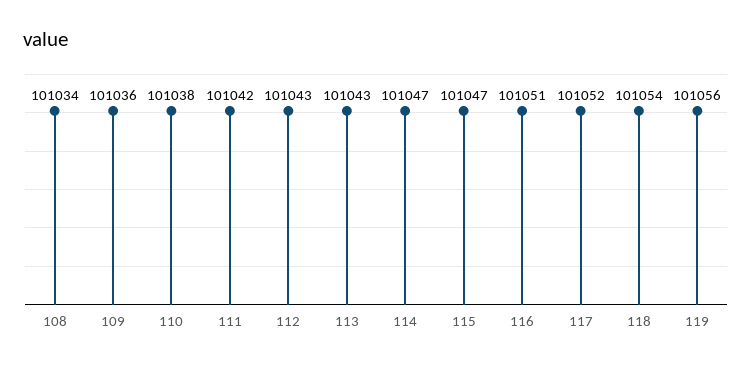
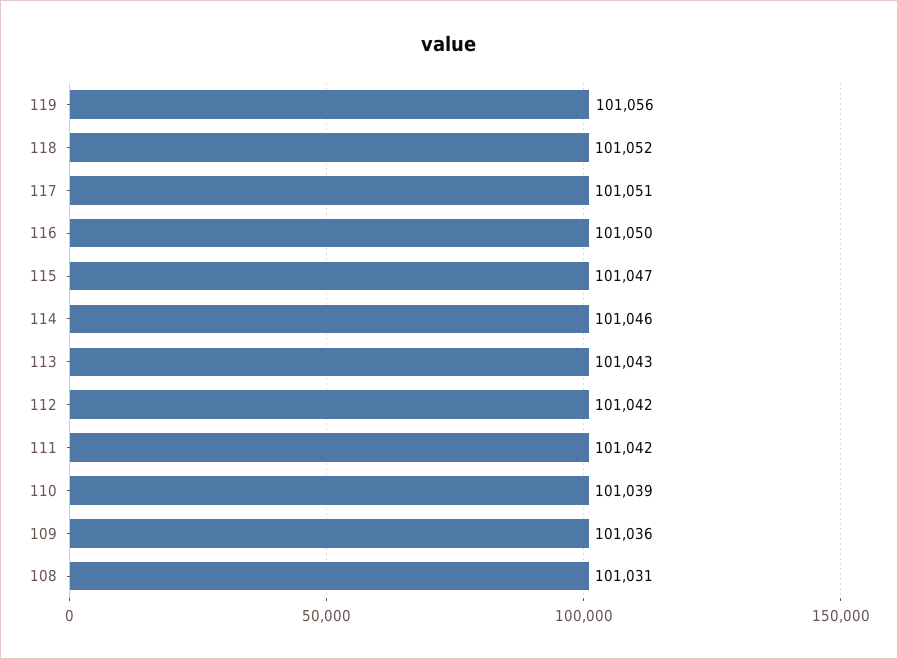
108: 101034 -> 101031
110: 101038 -> 101039
112: 101043 -> 101042
114: 101047 -> 101046
116: 101051 -> 101050
117: 101052 -> 101051
118: 101054 -> 101052

